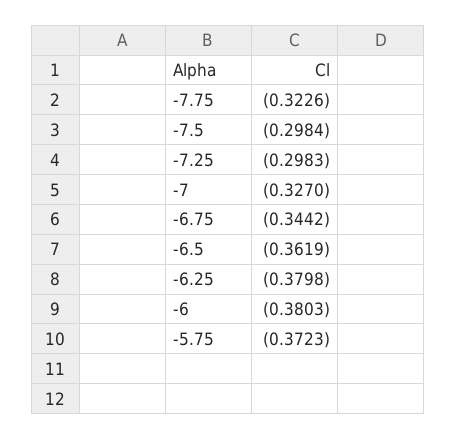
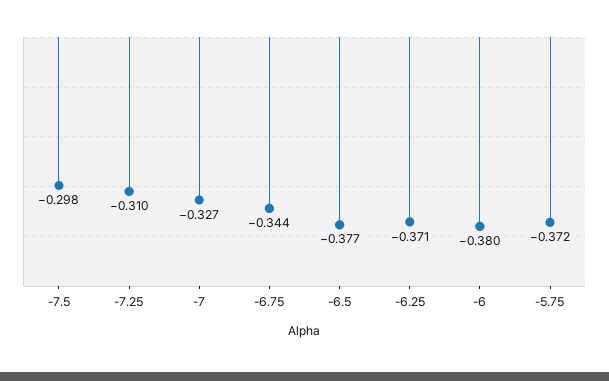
-7.75: -0.3226 -> none
-7.25: -0.2983 -> -0.31
-6.5: -0.3619 -> -0.377
-6.25: -0.3798 -> -0.371

